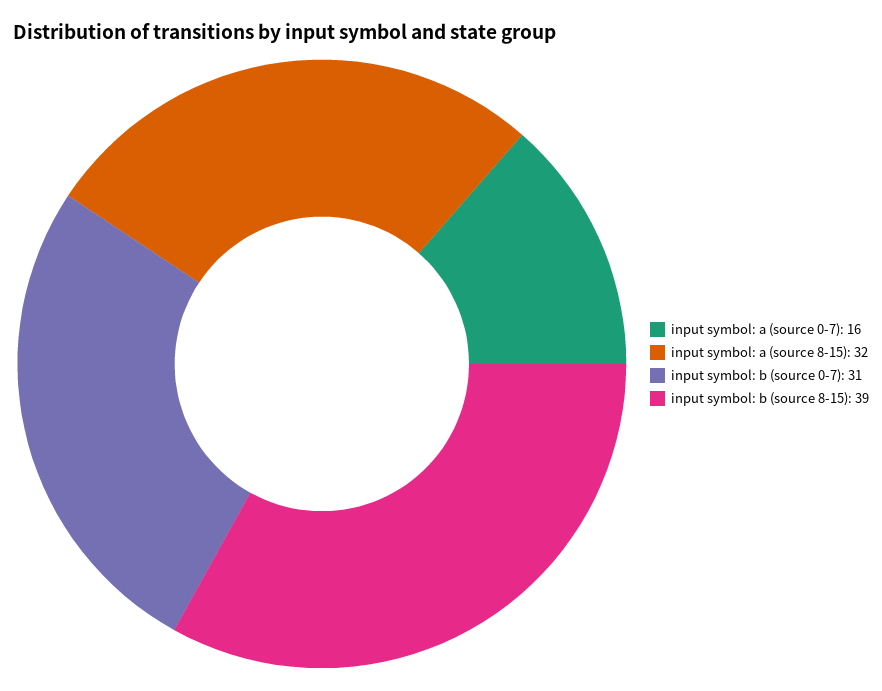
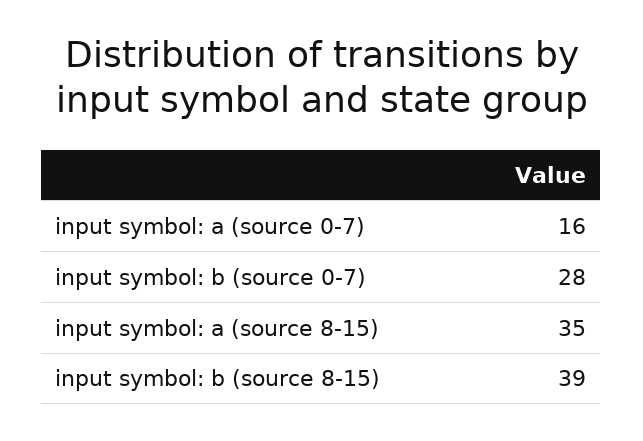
input symbol: a (source 8-15): 32 -> 35
input symbol: b (source 0-7): 31 -> 28

